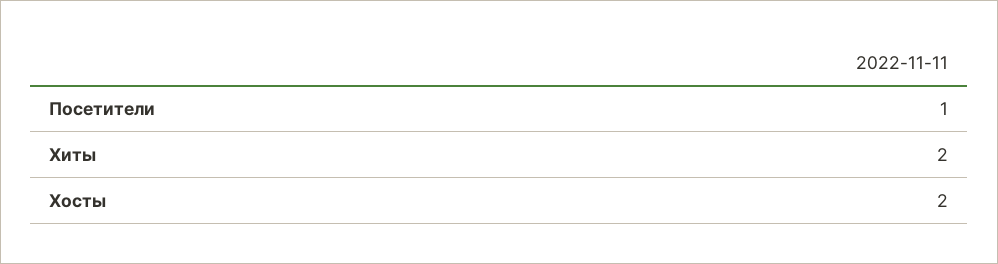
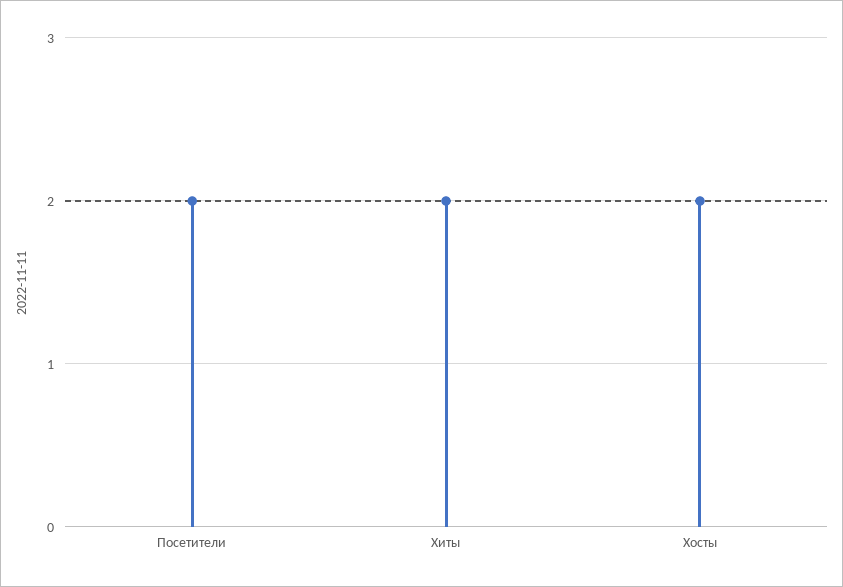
Посетители: 1 -> 2

